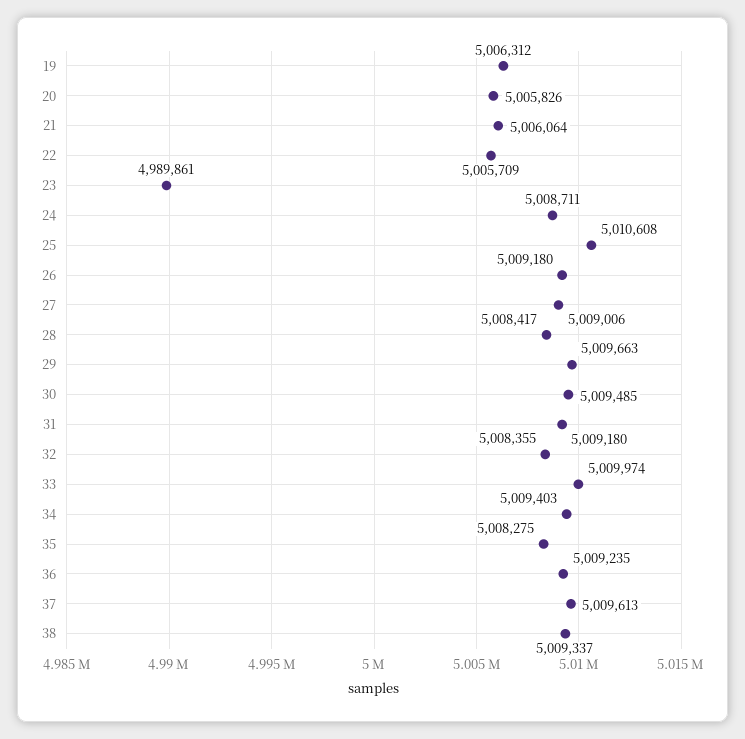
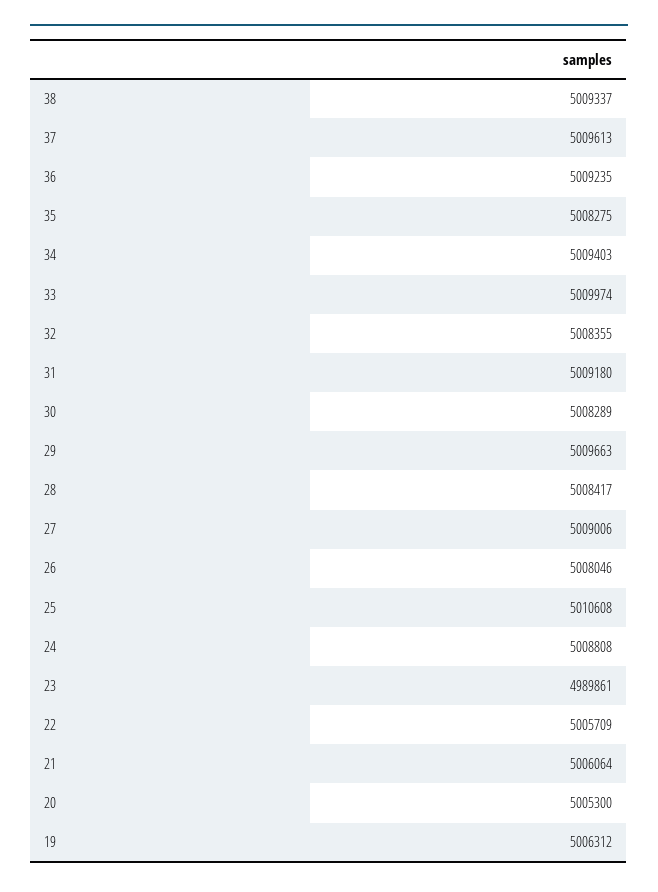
20: 5005826 -> 5005300
24: 5008711 -> 5008808
26: 5009180 -> 5008046
30: 5009485 -> 5008289

